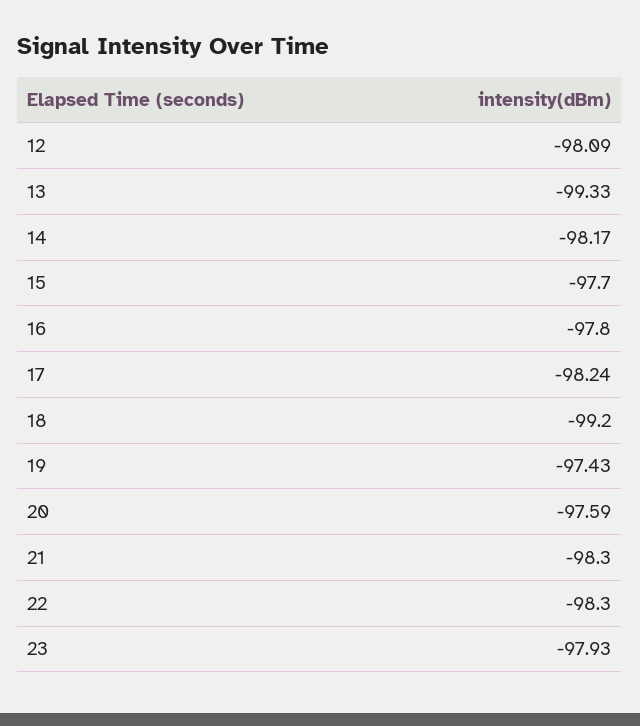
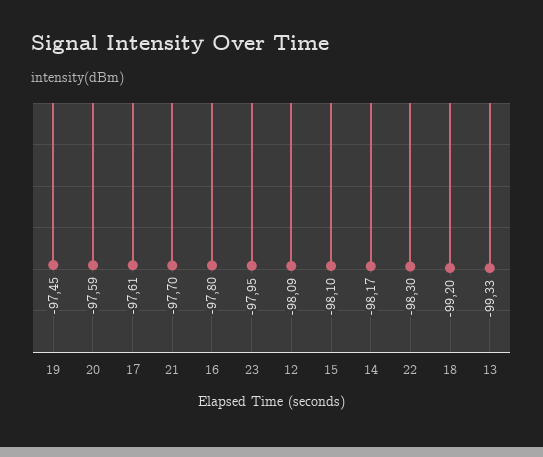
15: -97.7 -> -98.1
17: -98.24 -> -97.61
19: -97.43 -> -97.45
21: -98.3 -> -97.7
23: -97.93 -> -97.95

